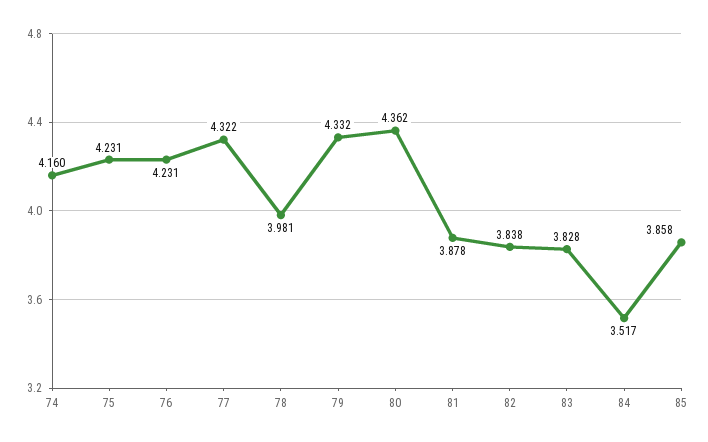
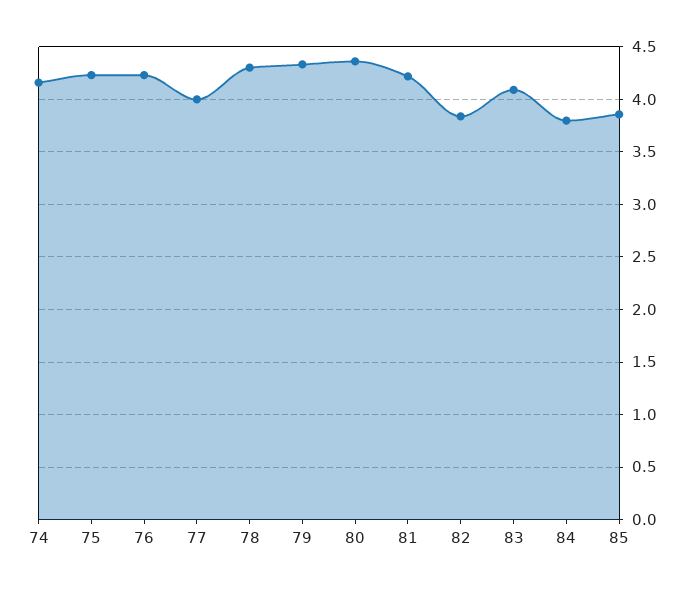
77: 4.322 -> 4
78: 3.981 -> 4.3
81: 3.878 -> 4.2
83: 3.828 -> 4.1
84: 3.517 -> 3.8

